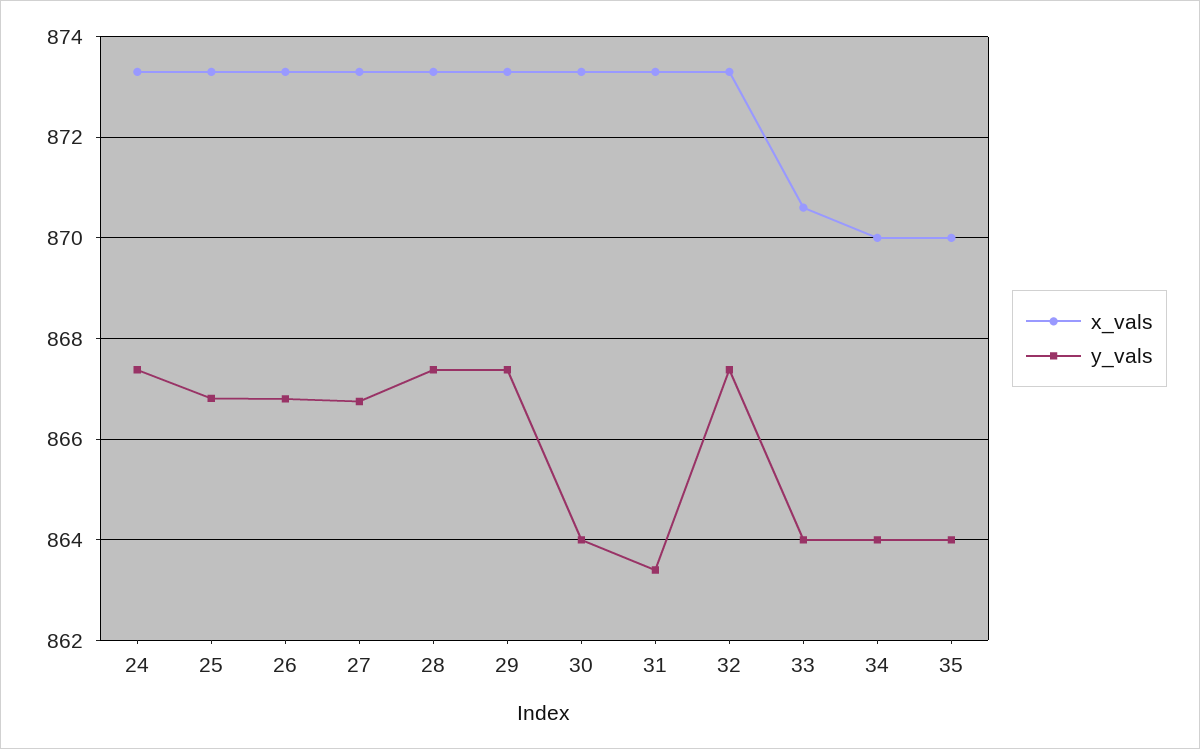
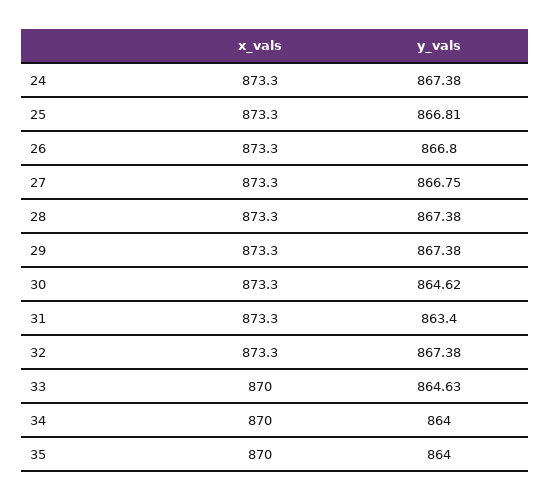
y_vals, 30: 864 -> 864.62
x_vals, 33: 870.6 -> 870
y_vals, 33: 864 -> 864.63

